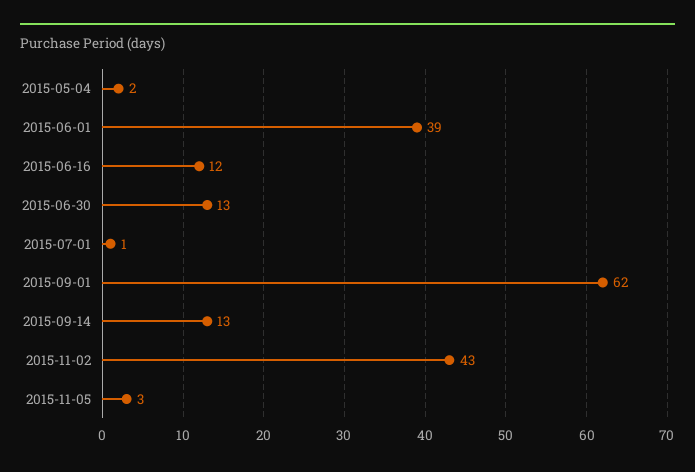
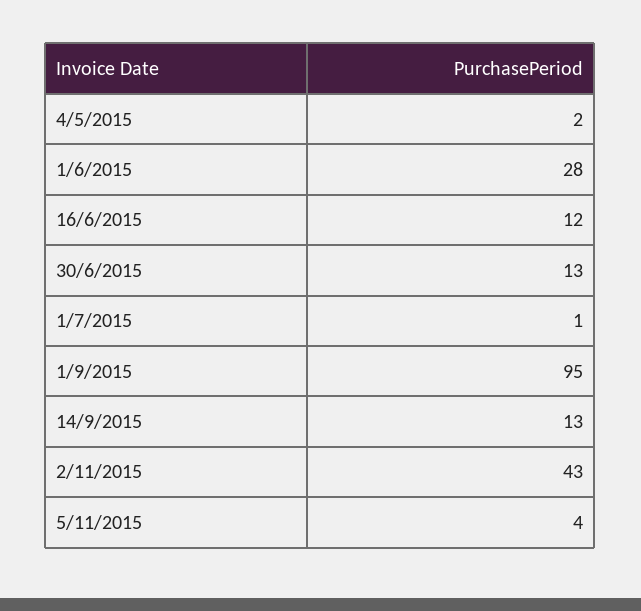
2015-06-01: 39 -> 28
2015-09-01: 62 -> 95
2015-11-05: 3 -> 4

